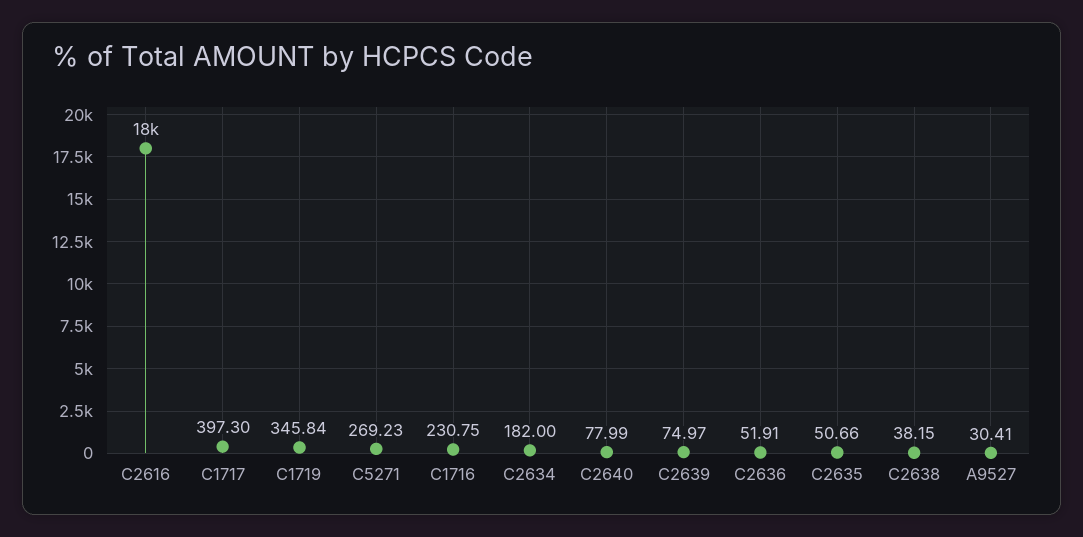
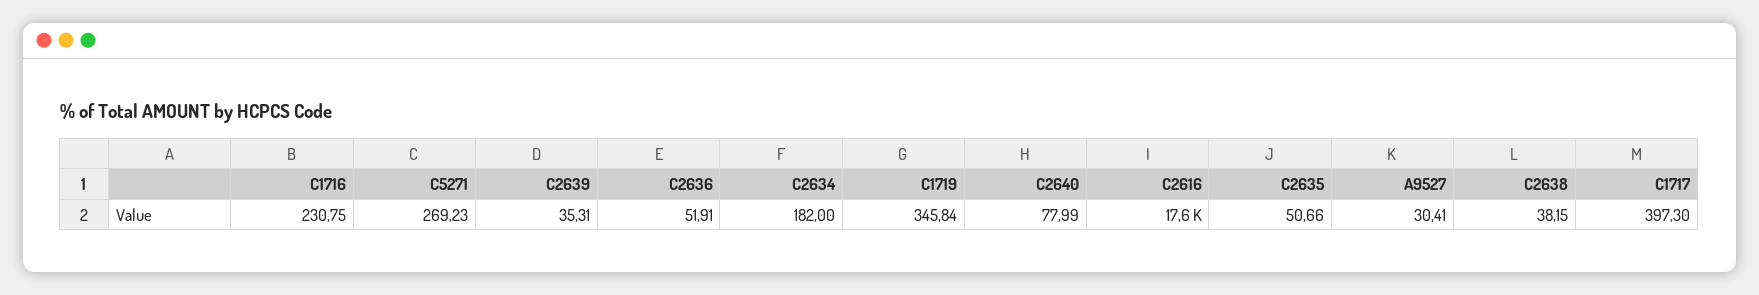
C2639: 74.97 -> 35.31

